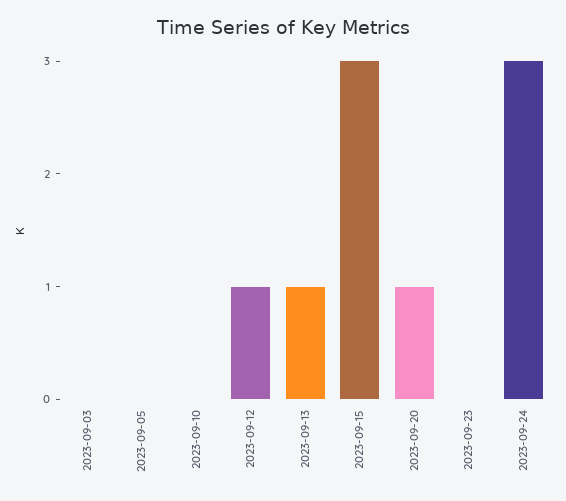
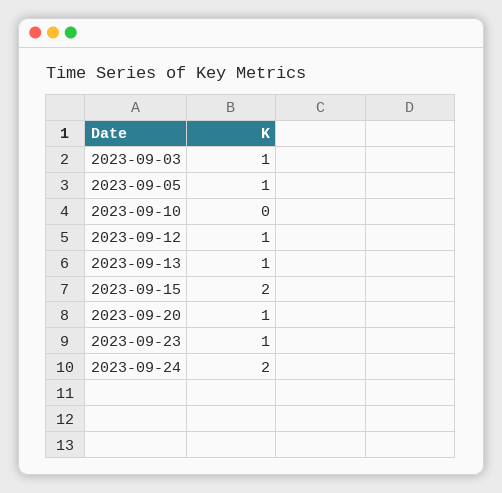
2023-09-03: 0 -> 1
2023-09-05: 0 -> 1
2023-09-15: 3 -> 2
2023-09-23: 0 -> 1
2023-09-24: 3 -> 2

